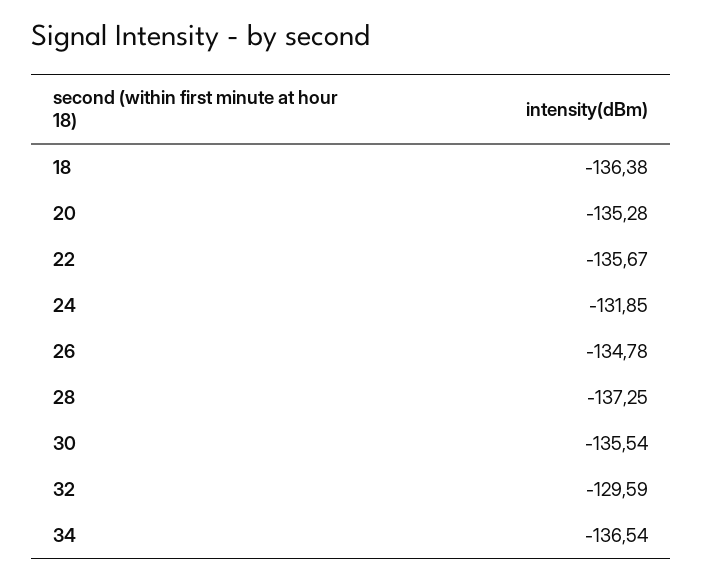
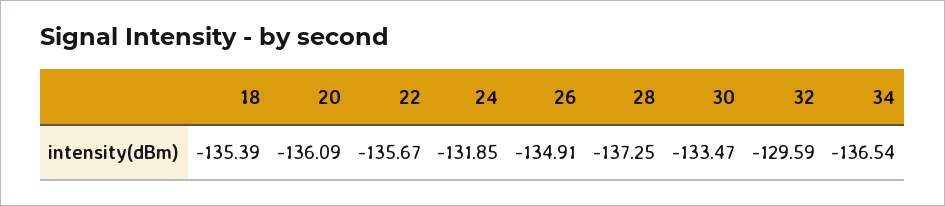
18: -136.38 -> -135.39
20: -135.28 -> -136.09
26: -134.78 -> -134.91
30: -135.54 -> -133.47

